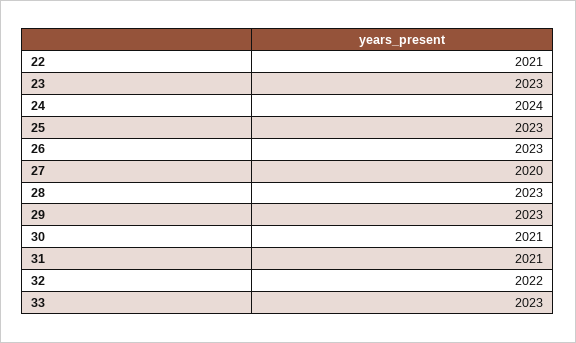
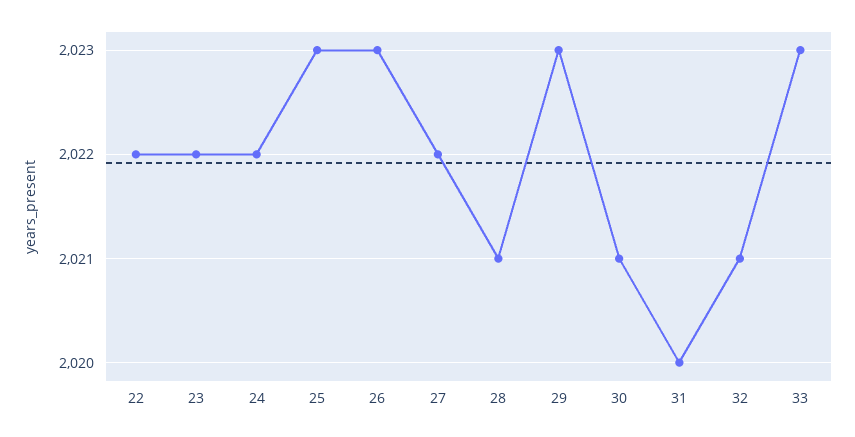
22: 2021 -> 2022
23: 2023 -> 2022
24: 2024 -> 2022
27: 2020 -> 2022
28: 2023 -> 2021
31: 2021 -> 2020
32: 2022 -> 2021

